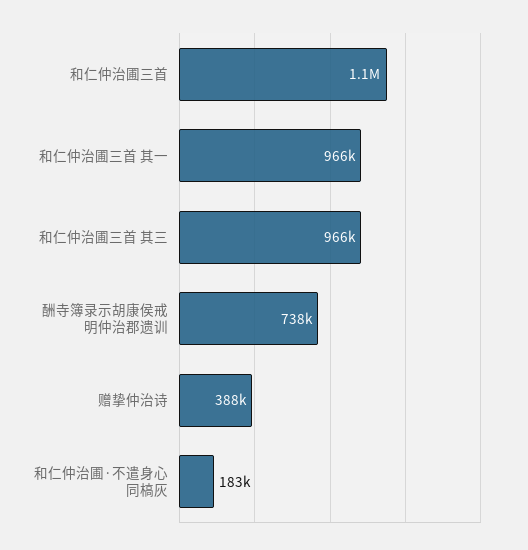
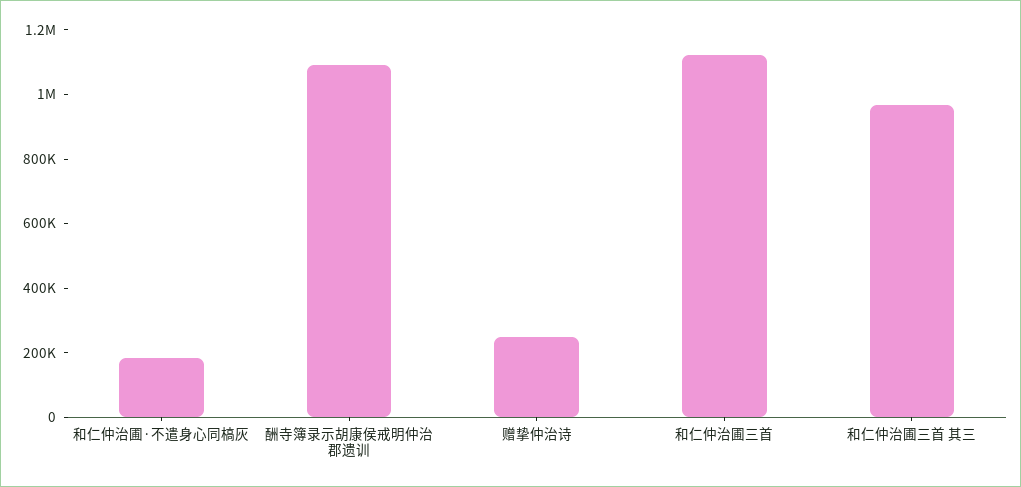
和仁仲治圃三首 其一: 966000 -> none
酬寺簿录示胡康侯戒明仲治郡遗训: 738000 -> 1100000
赠挚仲治诗: 388000 -> 250000

